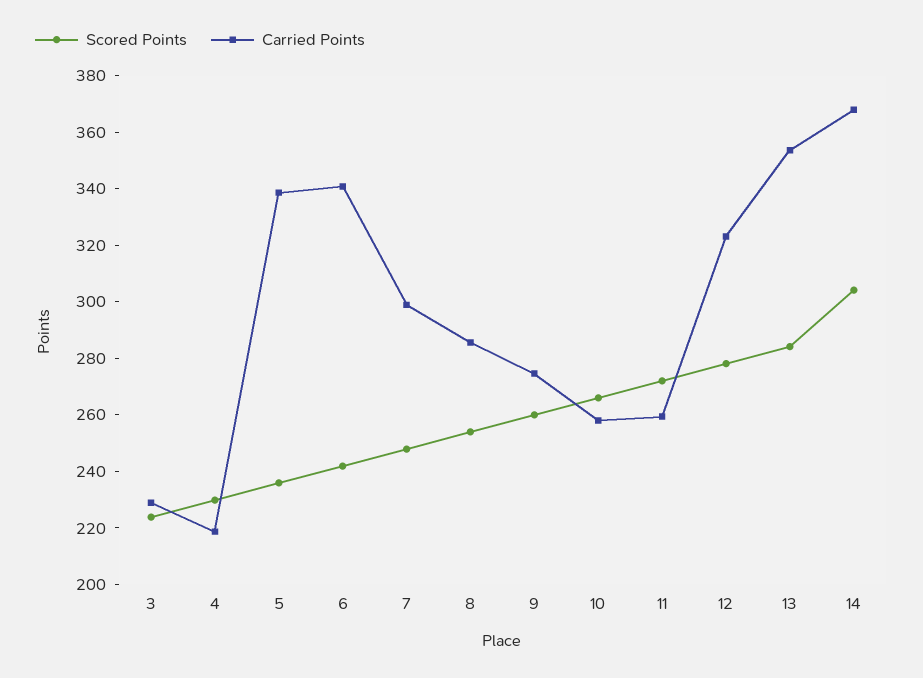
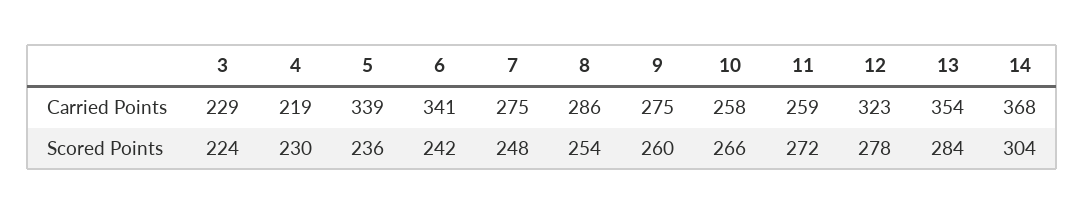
Carried Points, 7: 300 -> 275

